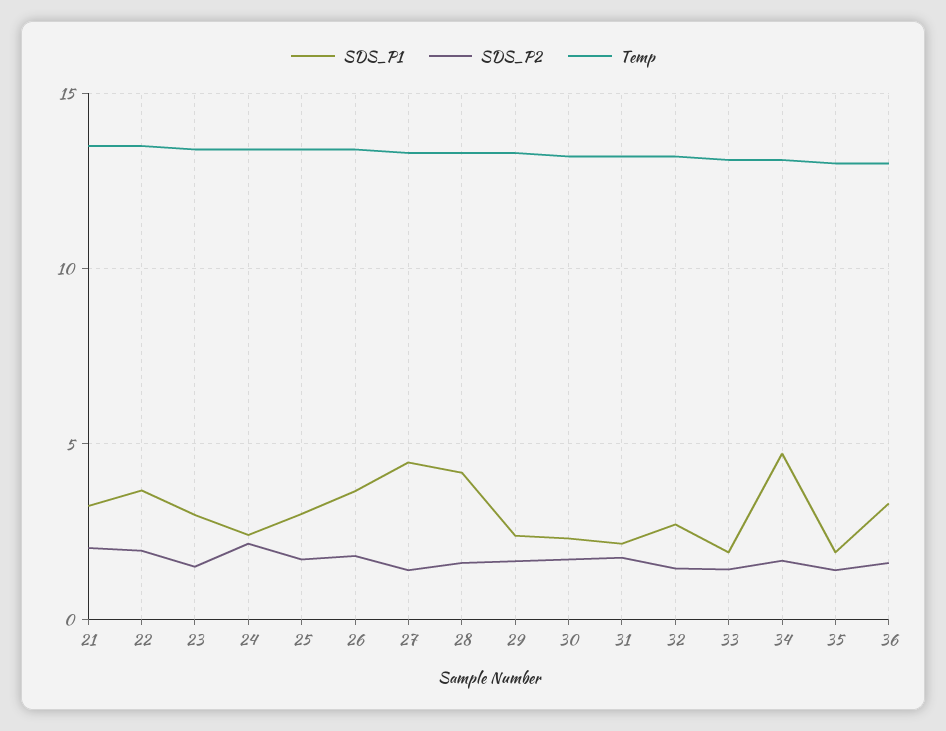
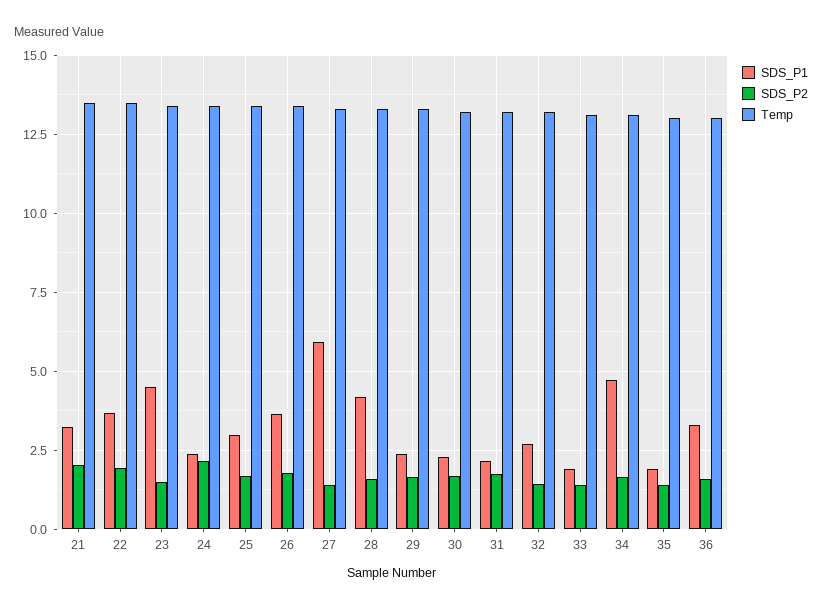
SDS_P1, 23: 3 -> 4.5
SDS_P1, 27: 4.5 -> 6

